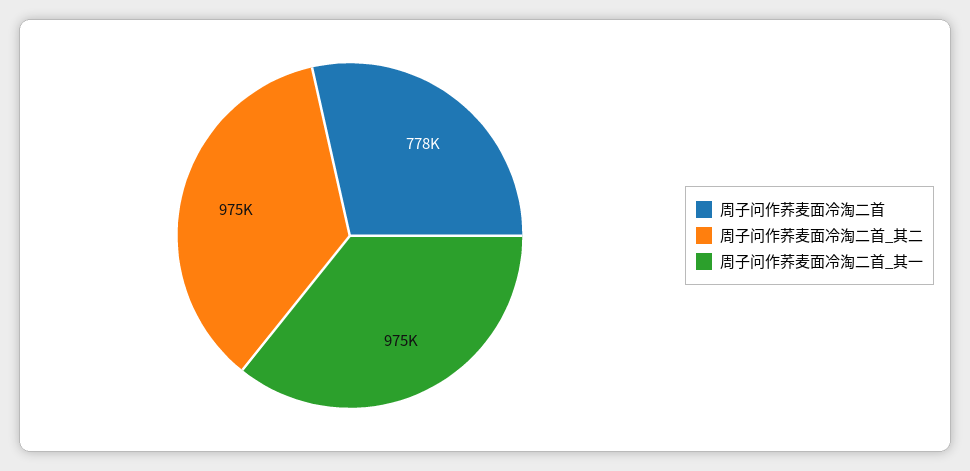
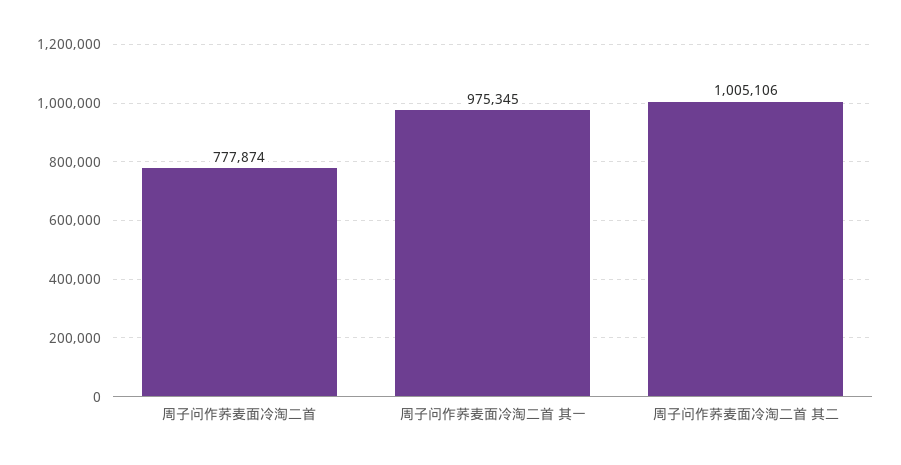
周子问作荞麦面冷淘二首_其二: 975000 -> 1005106

